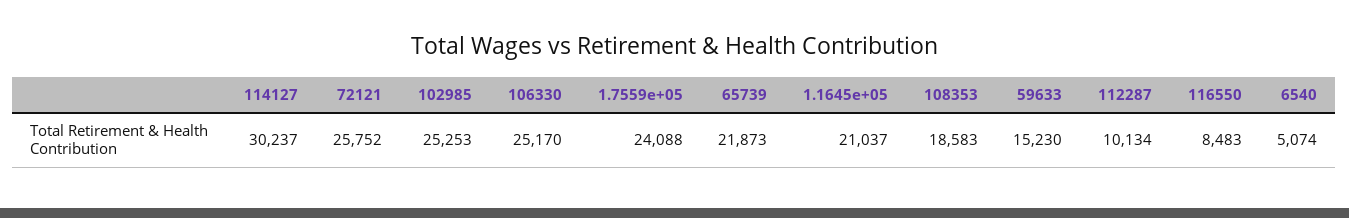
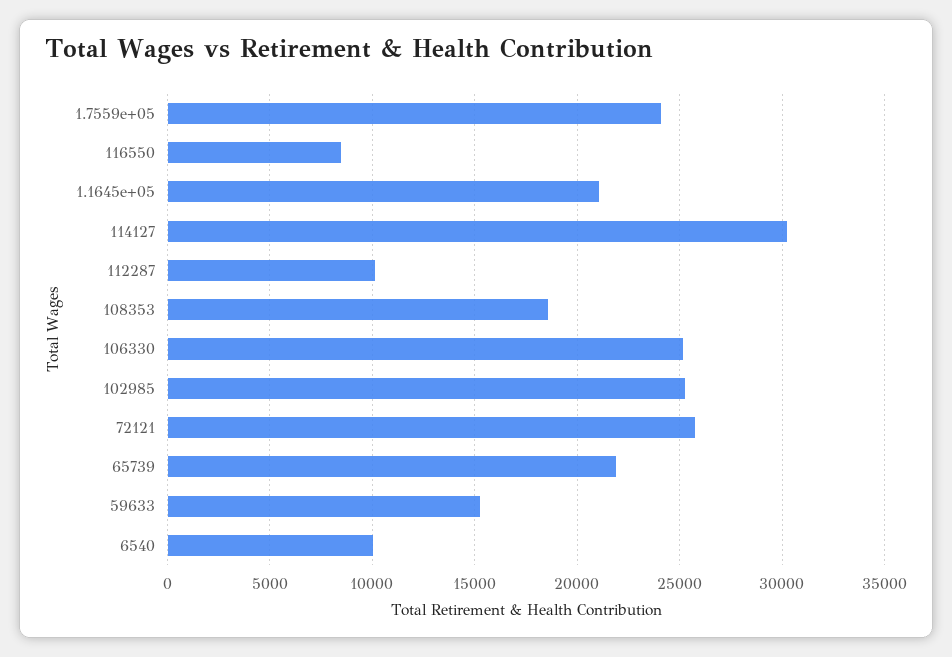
6540: 5074 -> 10000

